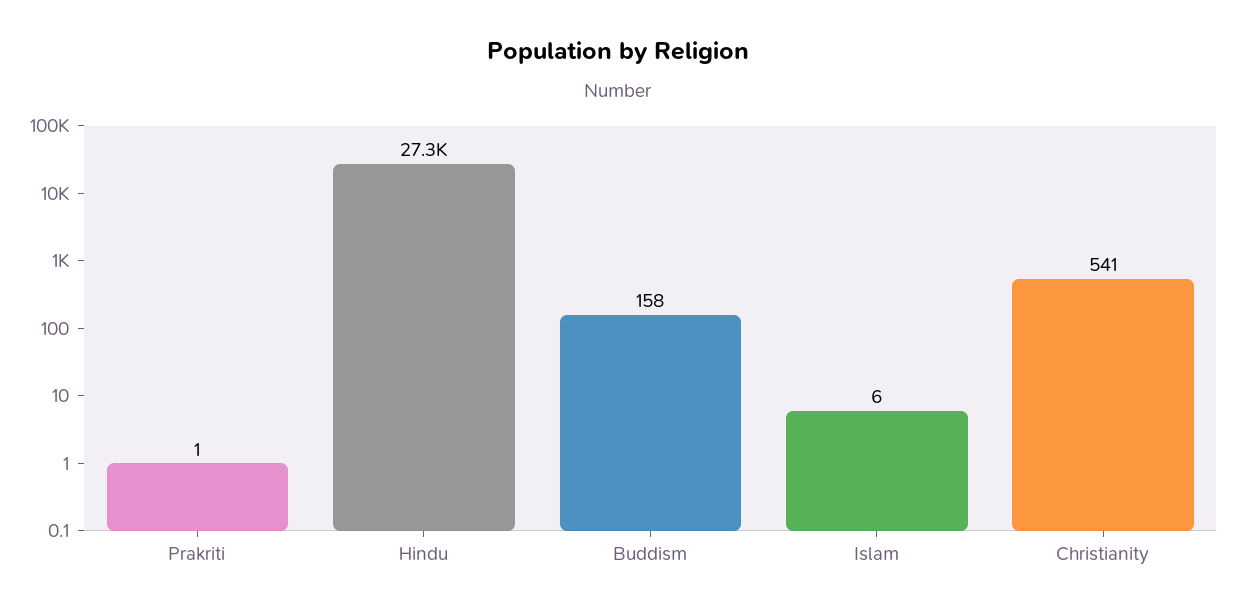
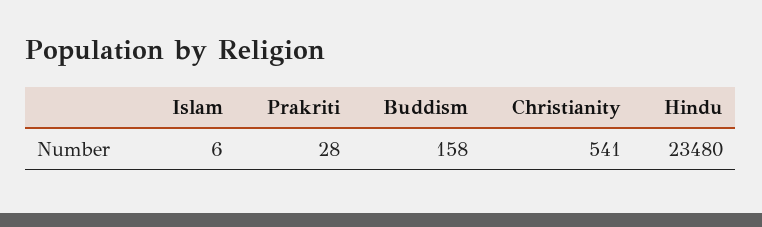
Prakriti: 1 -> 28
Hindu: 27300 -> 23480

